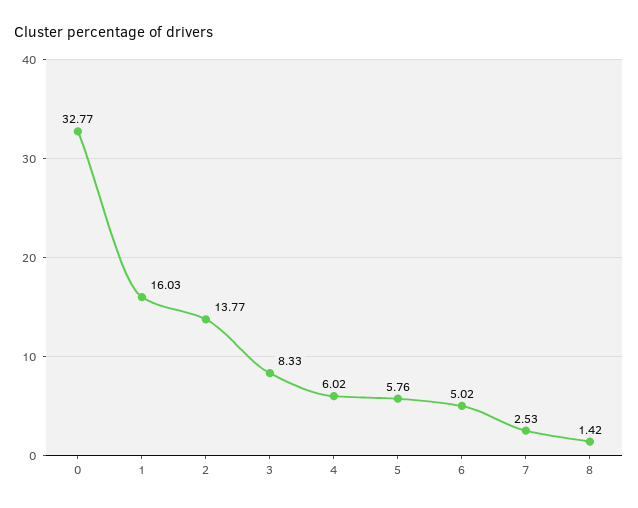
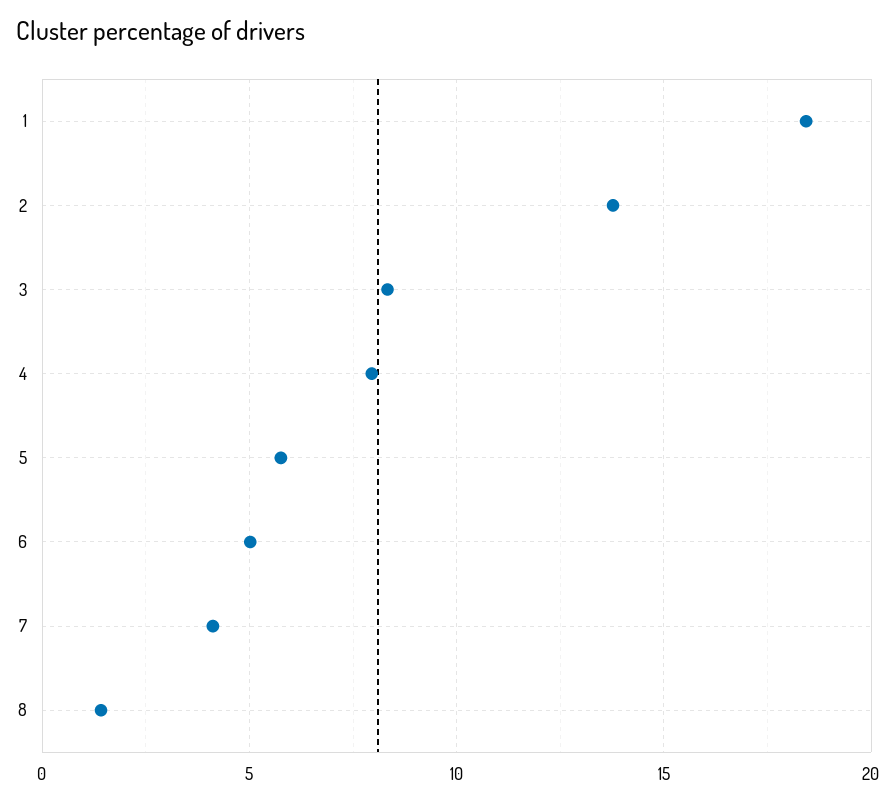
0: 32.77 -> none
1: 16.03 -> 18.5
4: 6.02 -> 8
7: 2.53 -> 4

